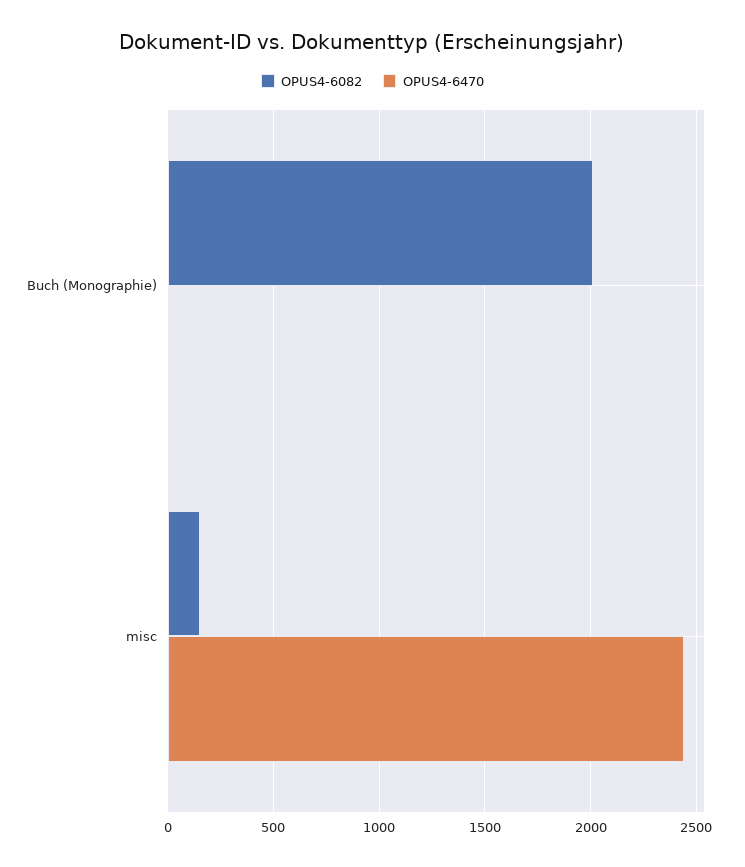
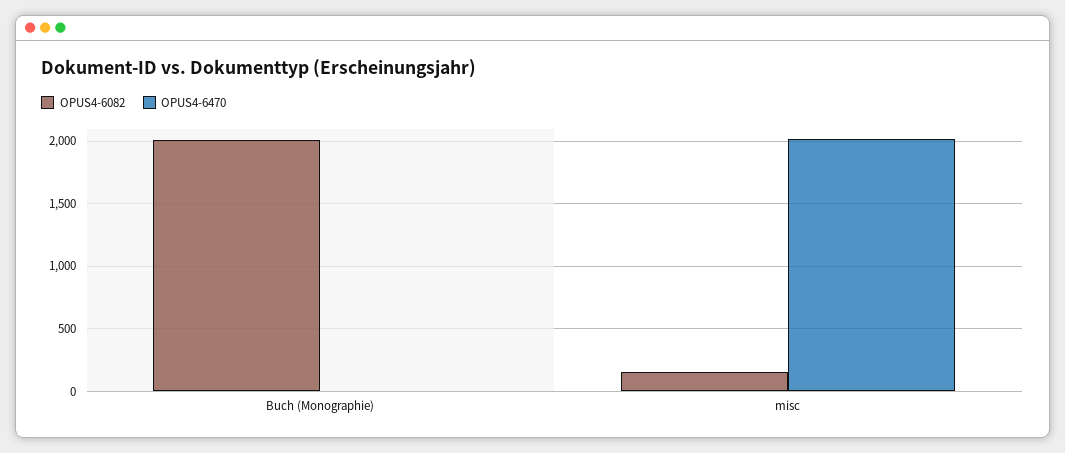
OPUS4-6470, misc: 2450 -> 2000

